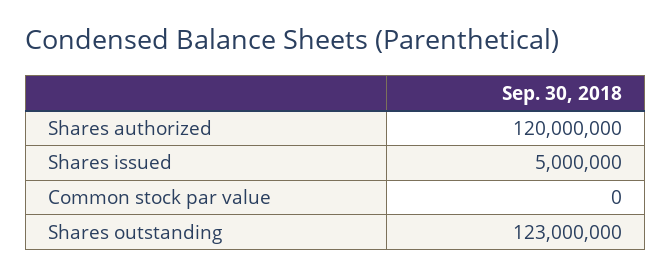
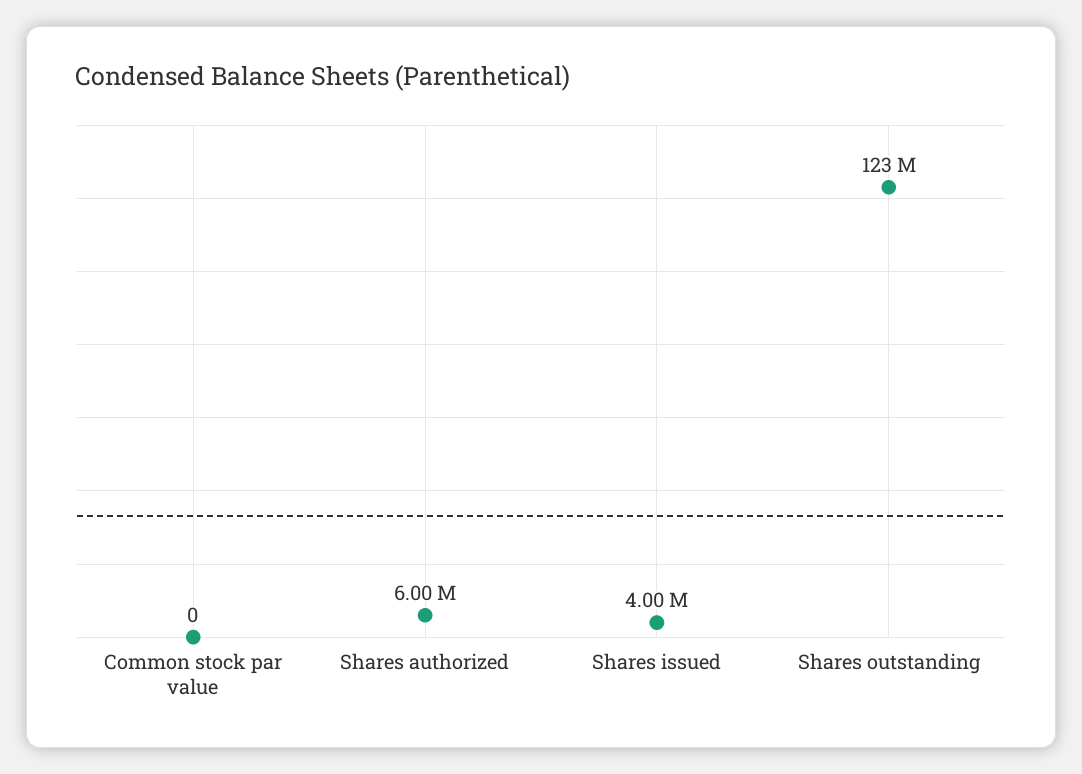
Shares authorized: 120000000 -> 6000000
Shares issued: 5000000 -> 4000000

